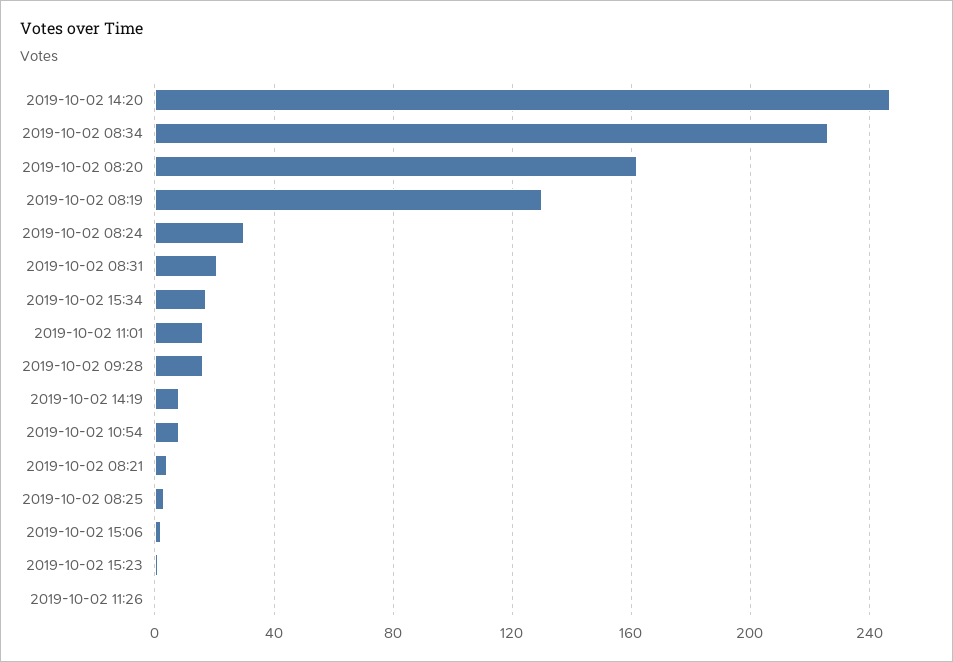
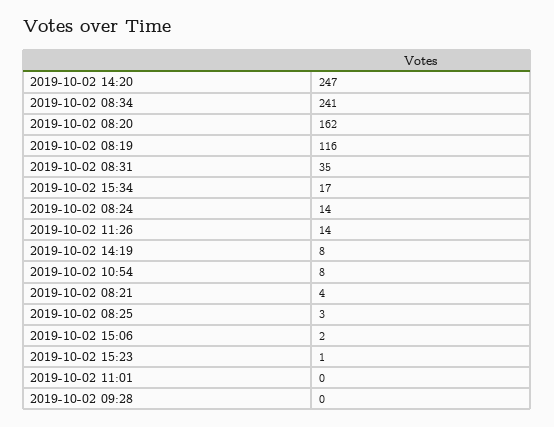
2019-10-02 08:34: 225 -> 241
2019-10-02 08:19: 130 -> 116
2019-10-02 08:24: 30 -> 14
2019-10-02 08:31: 20 -> 35
2019-10-02 11:01: 15 -> 0
2019-10-02 09:28: 15 -> 0
2019-10-02 11:26: 0 -> 14

